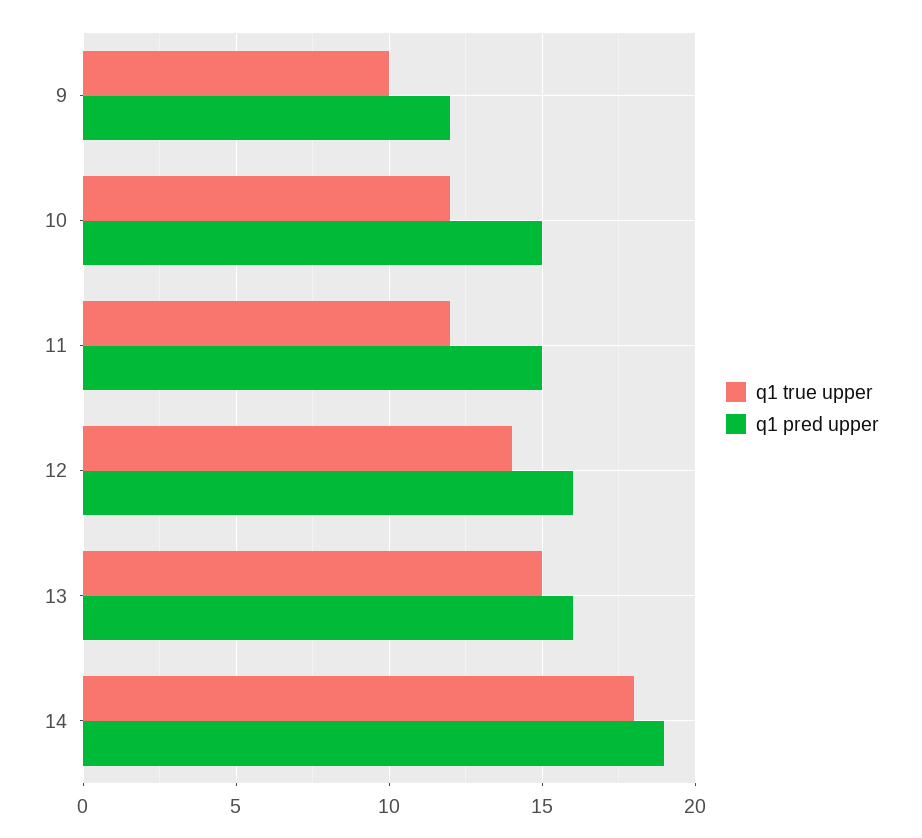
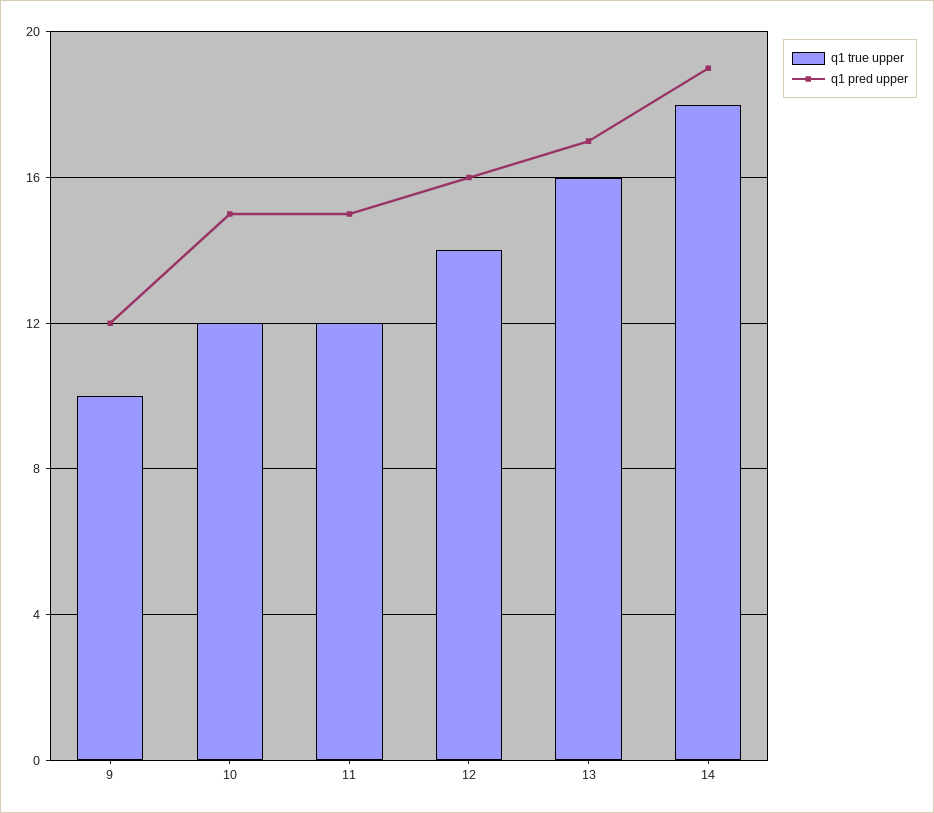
q1 true upper, 13: 15 -> 16
q1 pred upper, 13: 16 -> 17

